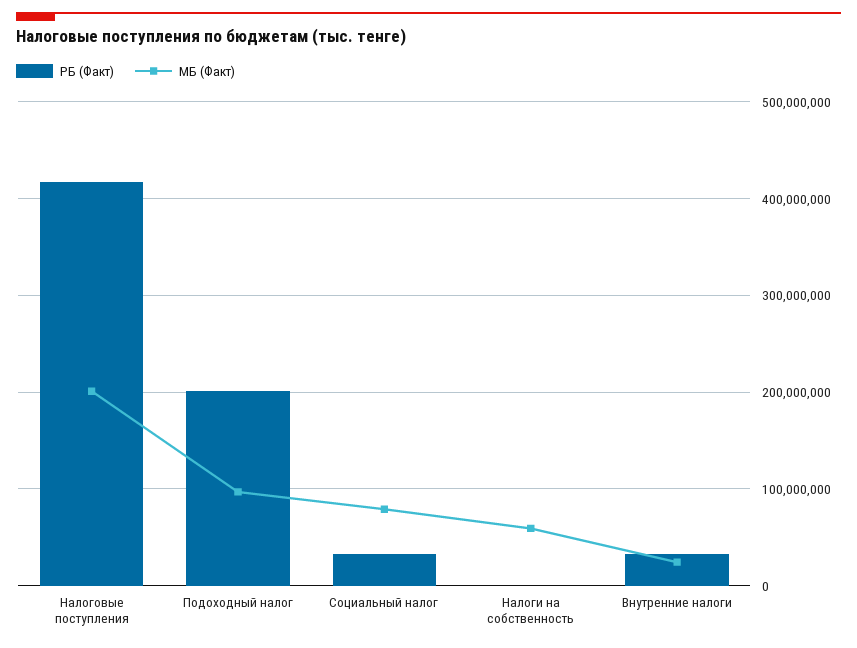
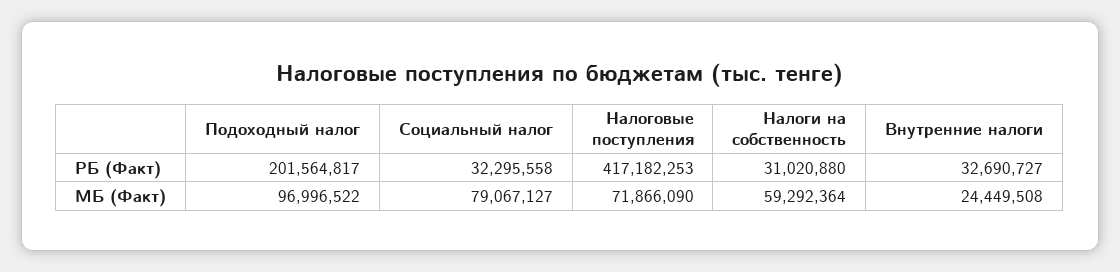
МБ (Факт), Налоговые поступления: 200000000 -> 71866090
РБ (Факт), Налоги на собственность: 0 -> 31020880

